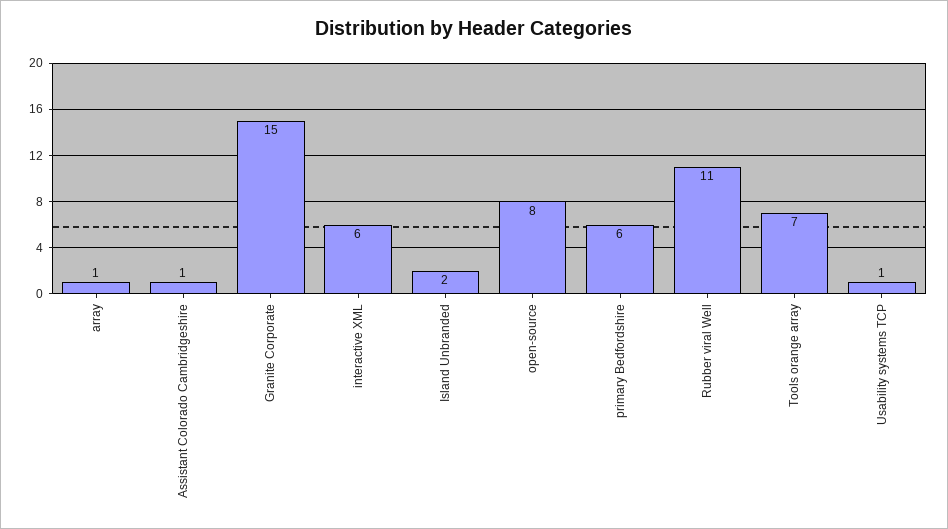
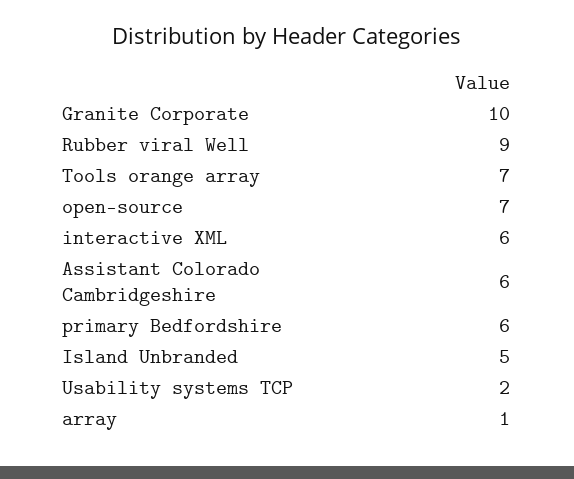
Assistant Colorado Cambridgeshire: 1 -> 6
Granite Corporate: 15 -> 10
Island Unbranded: 2 -> 5
open-source: 8 -> 7
Rubber viral Well: 11 -> 9
Usability systems TCP: 1 -> 2

